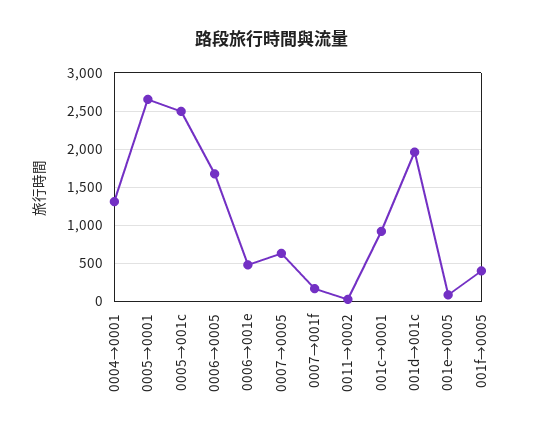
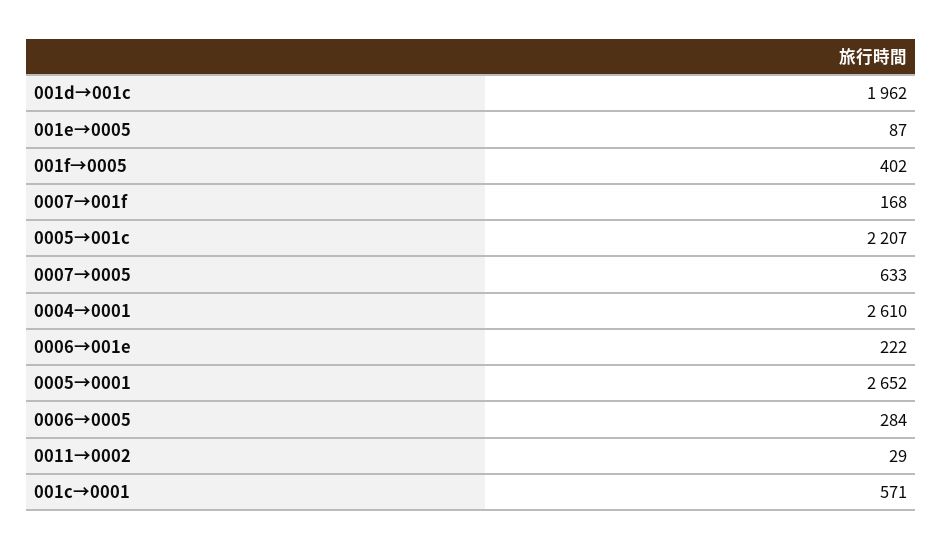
0004→0001: 1300 -> 2610
0005→001c: 2500 -> 2207
0006→0005: 1700 -> 284
0006→001e: 500 -> 222
001c→0001: 900 -> 571

